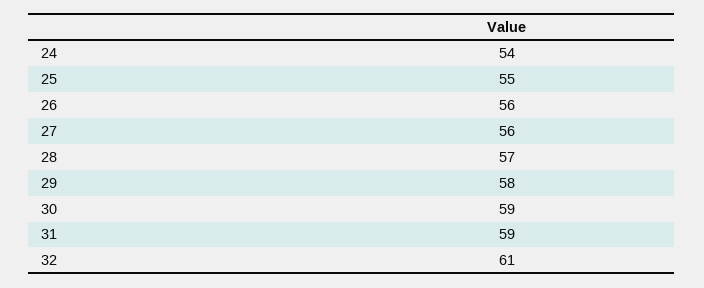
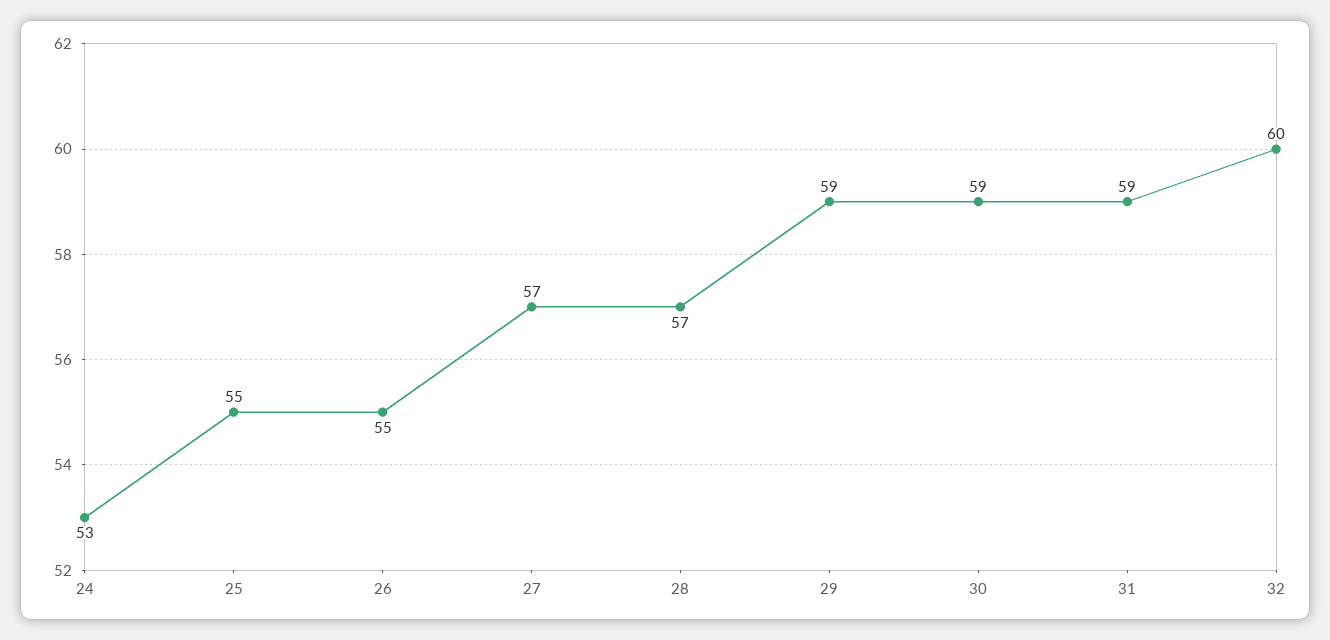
24: 54 -> 53
26: 56 -> 55
27: 56 -> 57
29: 58 -> 59
32: 61 -> 60

